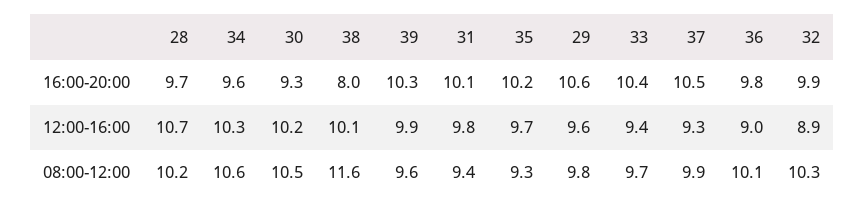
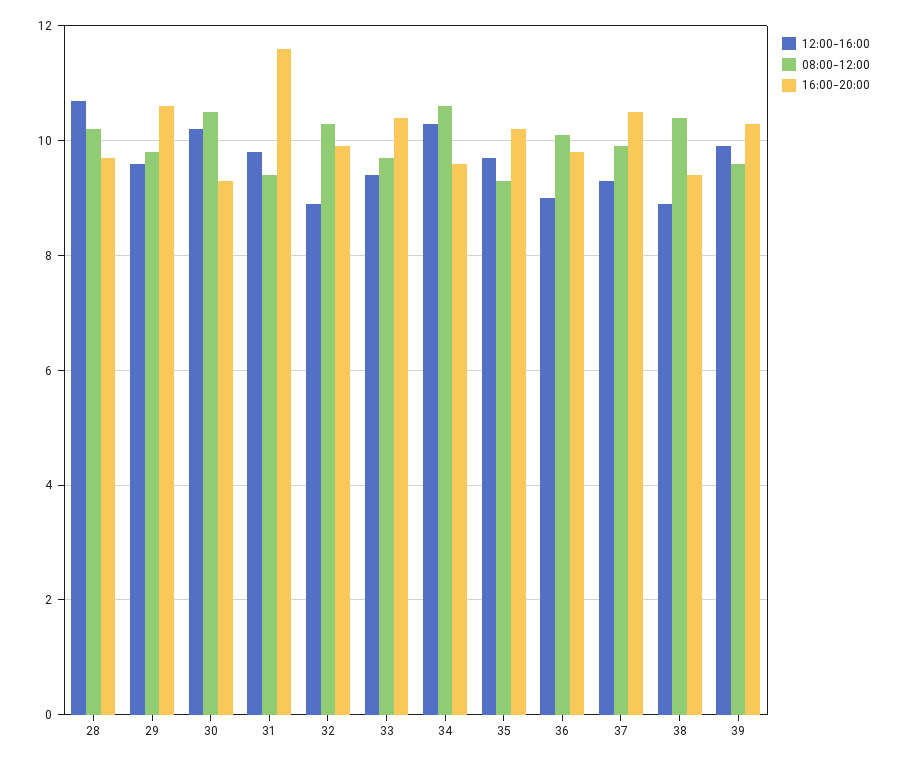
16:00-20:00, 38: 8 -> 9.5
16:00-20:00, 31: 10.1 -> 11.5
12:00-16:00, 38: 10.1 -> 9
08:00-12:00, 38: 11.6 -> 10.5

